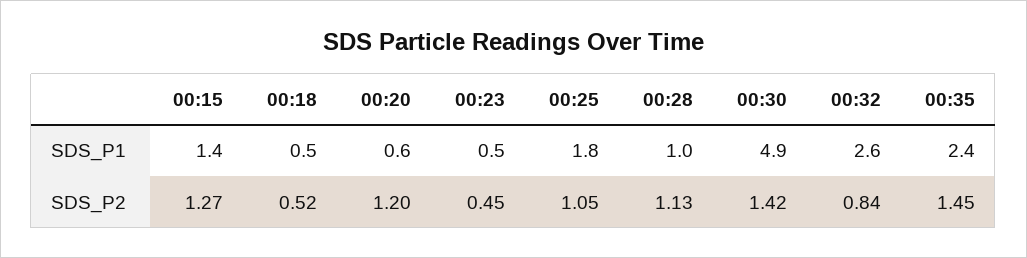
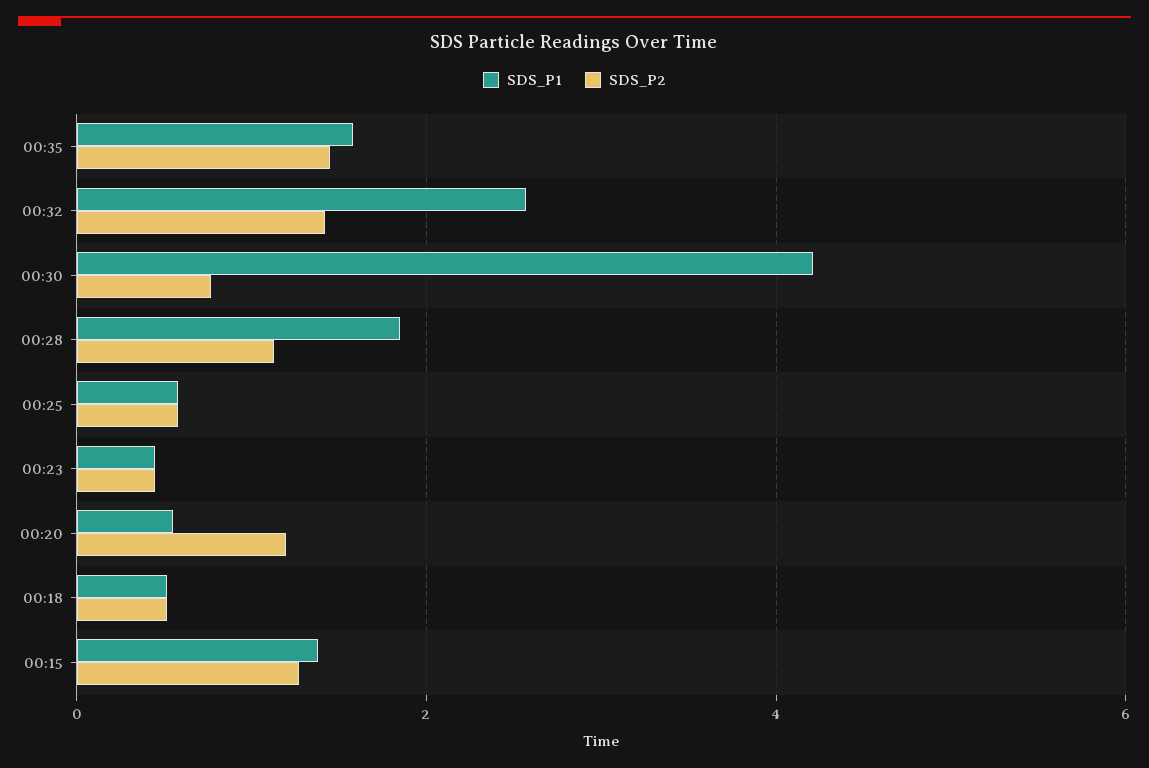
SDS_P1, 00:25: 1.8 -> 0.6
SDS_P1, 00:28: 1 -> 1.8
SDS_P1, 00:30: 4.9 -> 4.2
SDS_P1, 00:35: 2.4 -> 1.6
SDS_P2, 00:25: 1.05 -> 0.6
SDS_P2, 00:30: 1.42 -> 0.8
SDS_P2, 00:32: 0.84 -> 1.4

